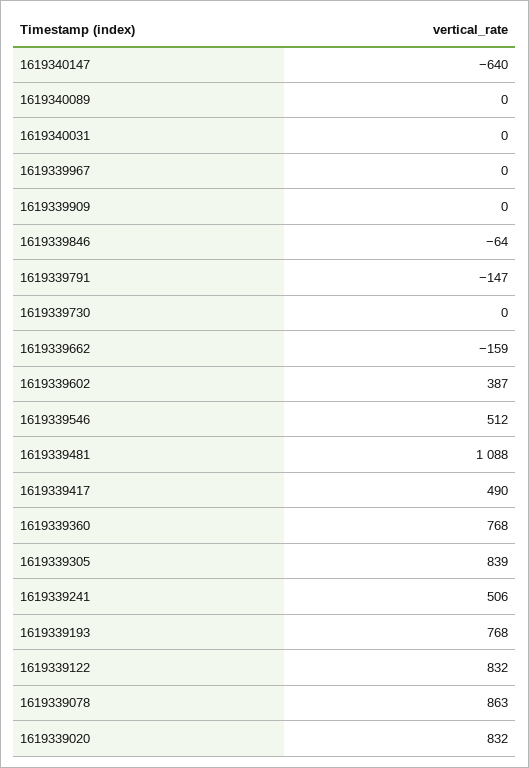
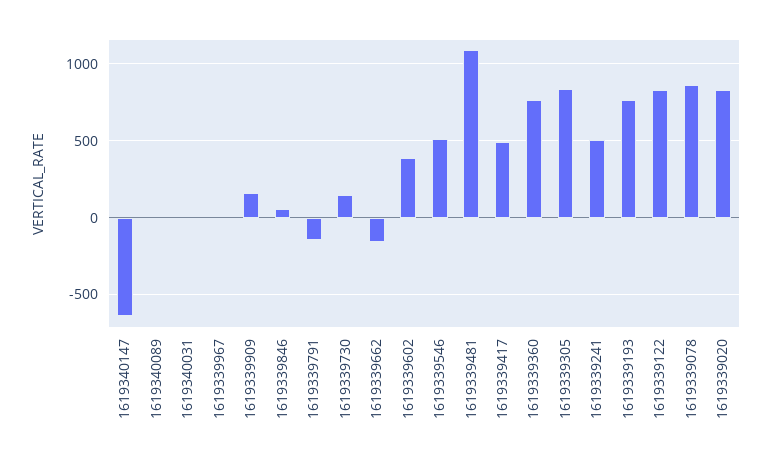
1619339909: 0 -> 150
1619339846: -64 -> 50
1619339730: 0 -> 150

